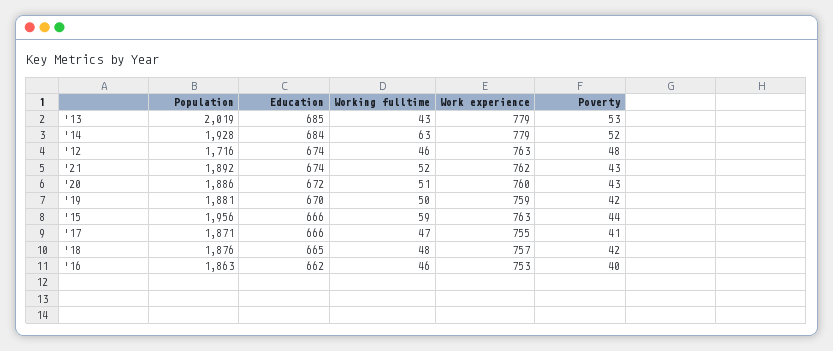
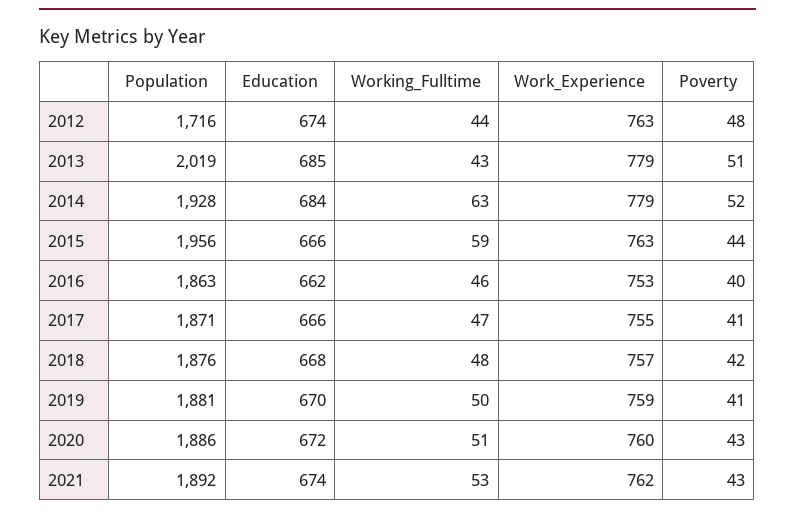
Poverty, '13: 53 -> 51
Working fulltime, '12: 46 -> 44
Working fulltime, '21: 52 -> 53
Poverty, '19: 42 -> 41
Education, '18: 665 -> 668

